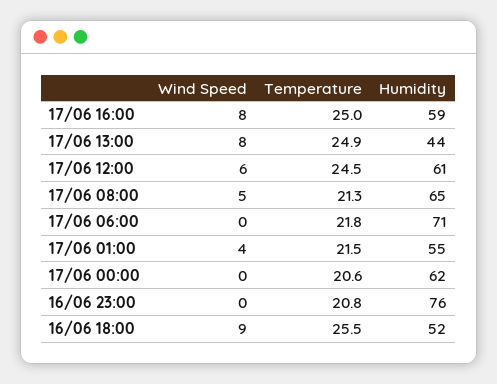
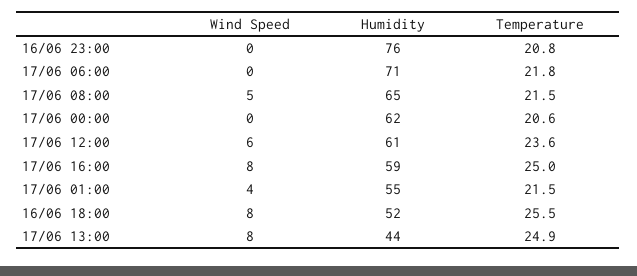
Temperature, 17/06 12:00: 24.5 -> 23.6
Temperature, 17/06 08:00: 21.3 -> 21.5
Wind Speed, 16/06 18:00: 9 -> 8

